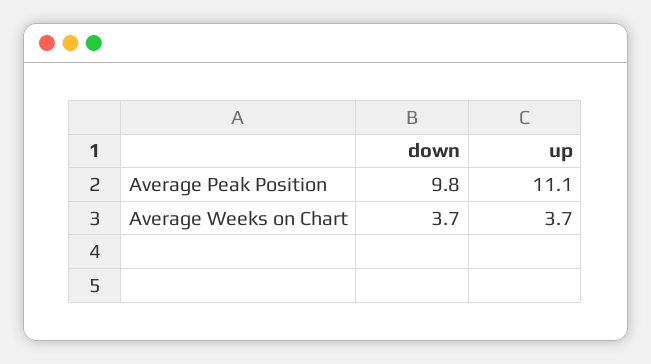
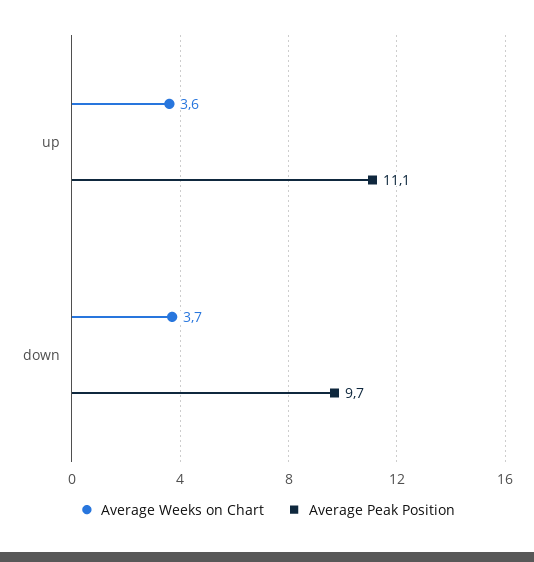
Average Peak Position, down: 9.8 -> 9.7
Average Weeks on Chart, up: 3.7 -> 3.6

